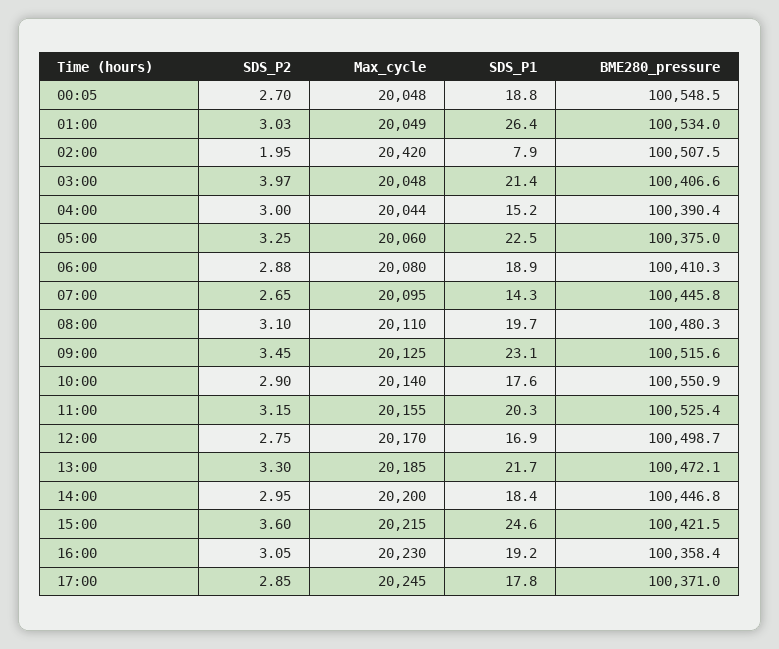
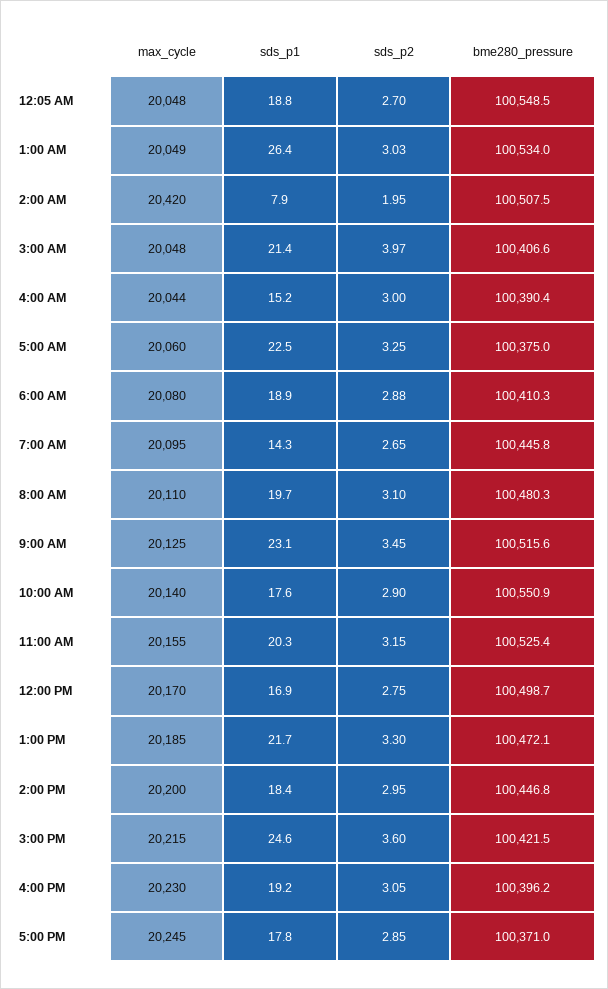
BME280_pressure, 16:00: 100358.4 -> 100396.2

